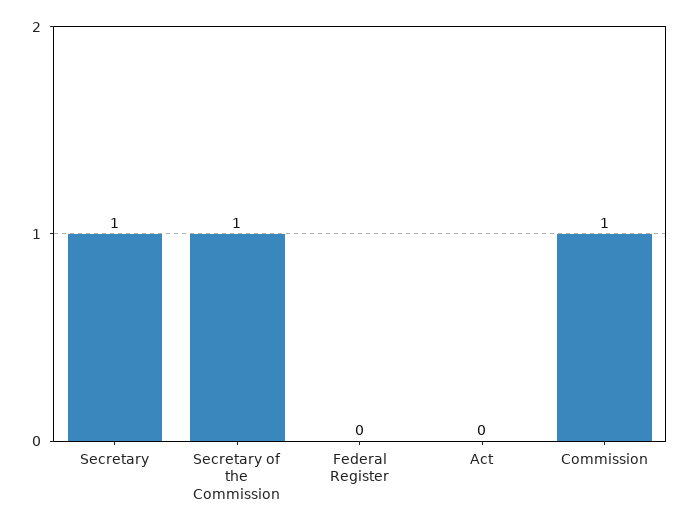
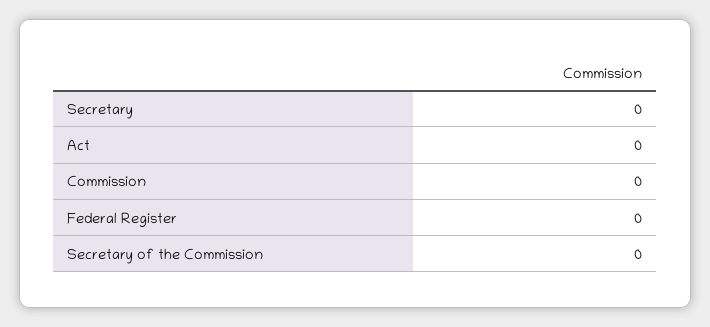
Secretary: 1 -> 0
Secretary of the Commission: 1 -> 0
Commission: 1 -> 0

